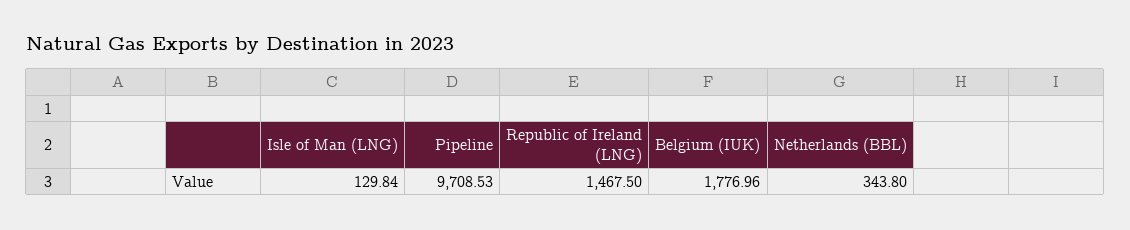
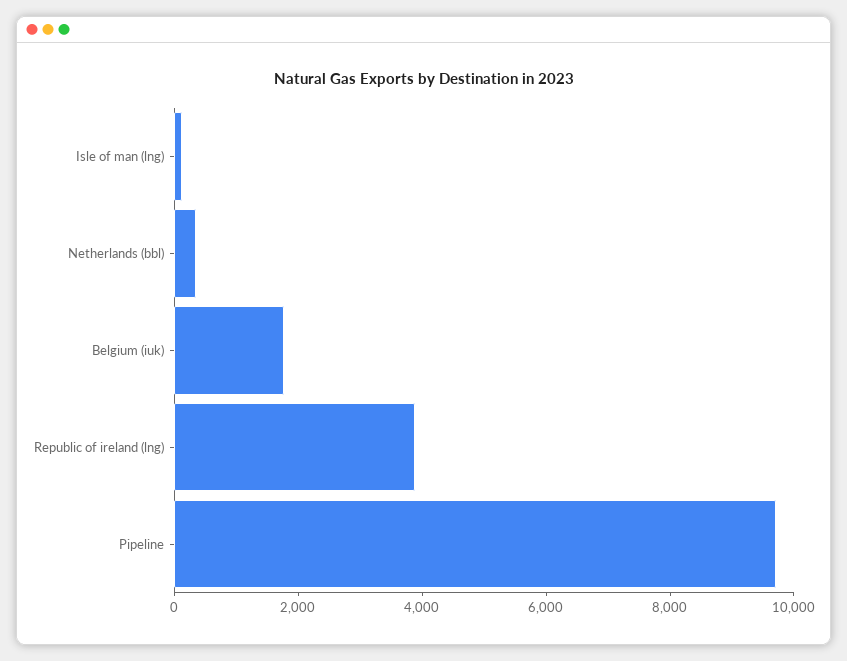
Republic of Ireland (LNG): 1467.5 -> 4000

